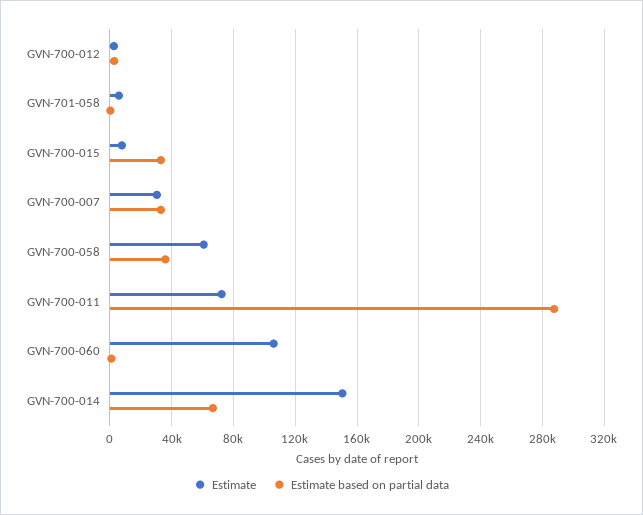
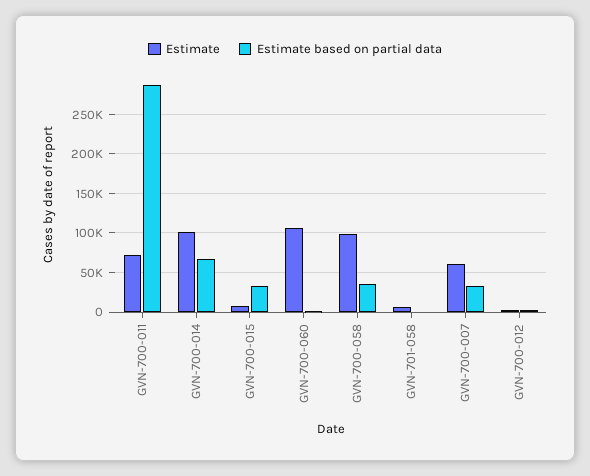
Estimate, GVN-700-007: 30000 -> 60000
Estimate, GVN-700-058: 60000 -> 100000
Estimate, GVN-700-014: 150000 -> 100000

